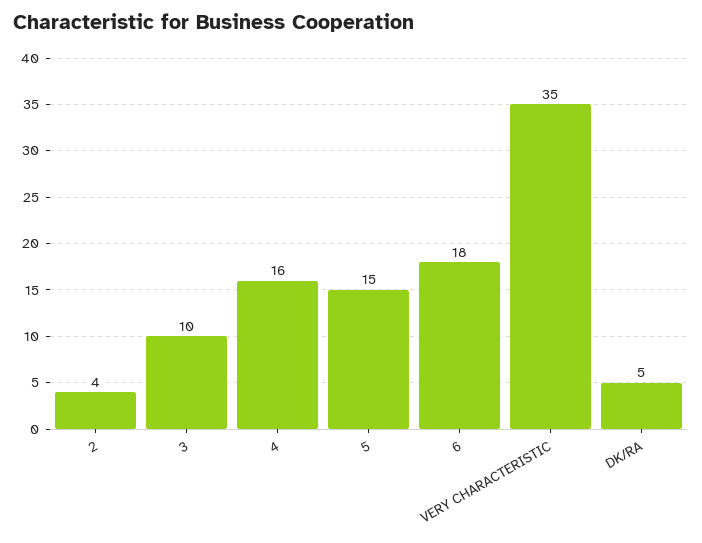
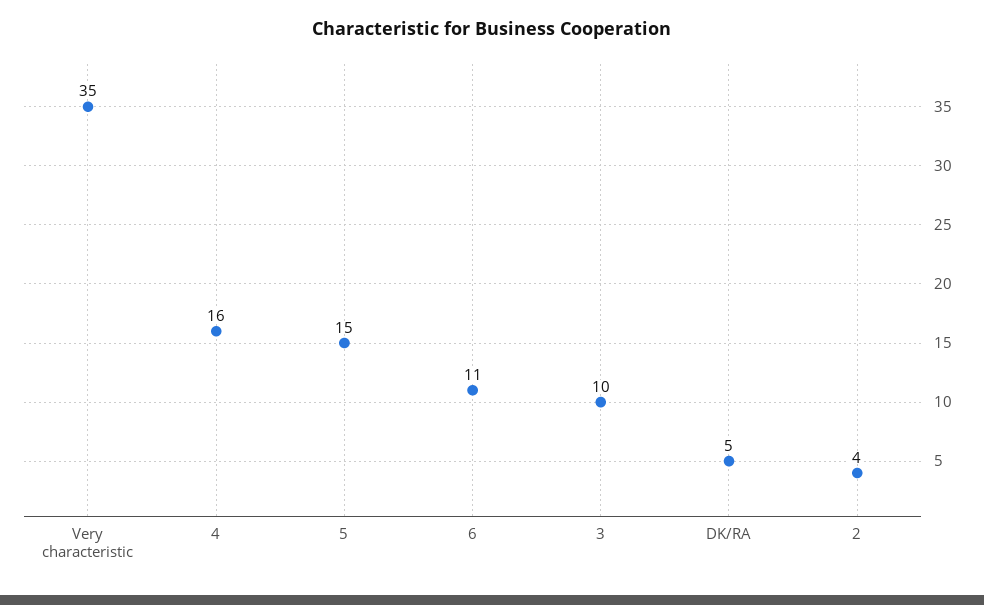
6: 18 -> 11

